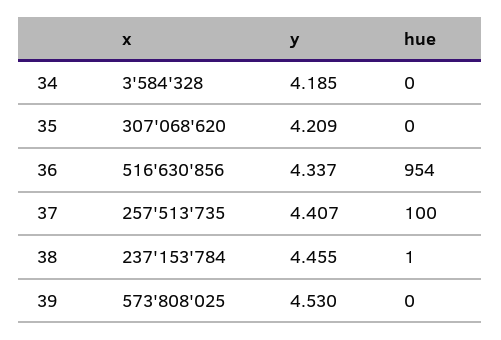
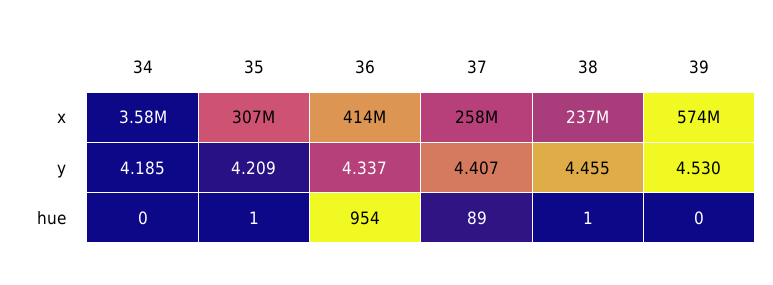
hue, 35: 0 -> 1
x, 36: 516630856 -> 414000000
hue, 37: 100 -> 89

